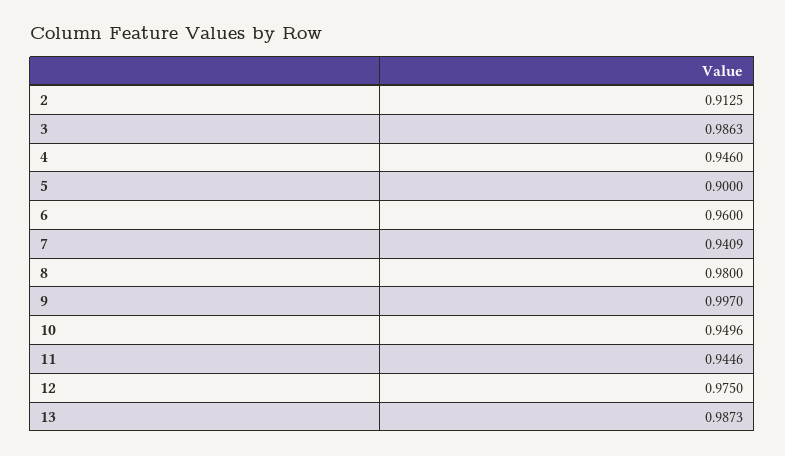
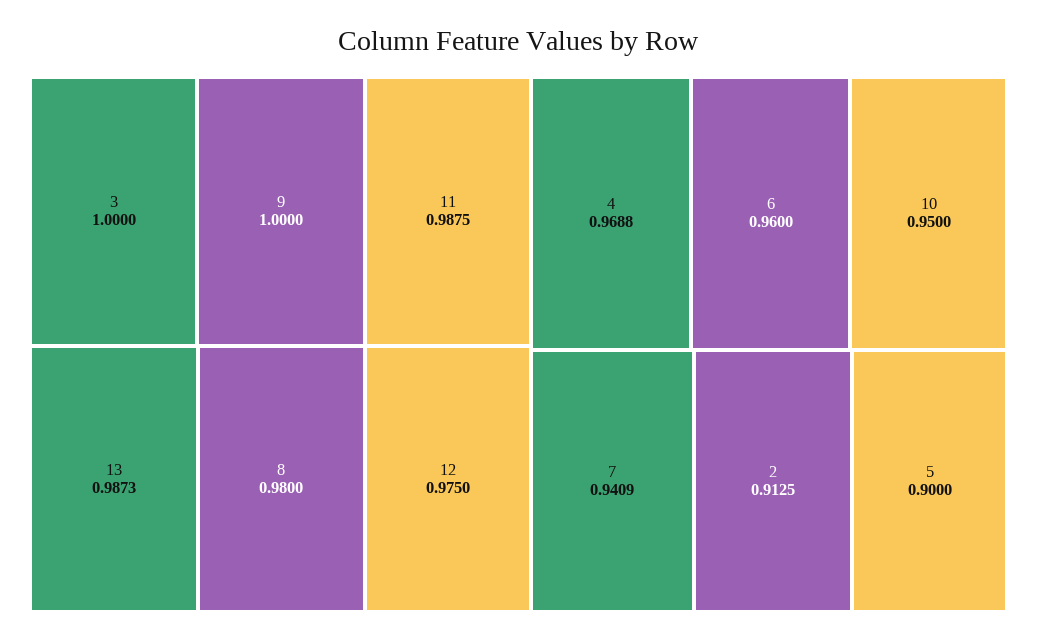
3: 0.9863 -> 1
4: 0.946 -> 0.9688
9: 0.997 -> 1
10: 0.9496 -> 0.95
11: 0.9446 -> 0.9875

